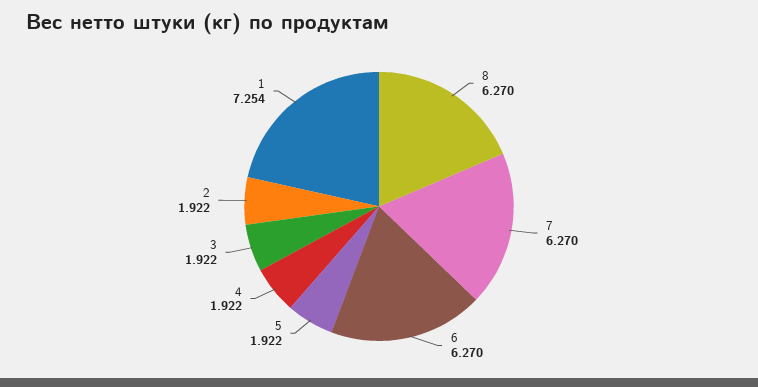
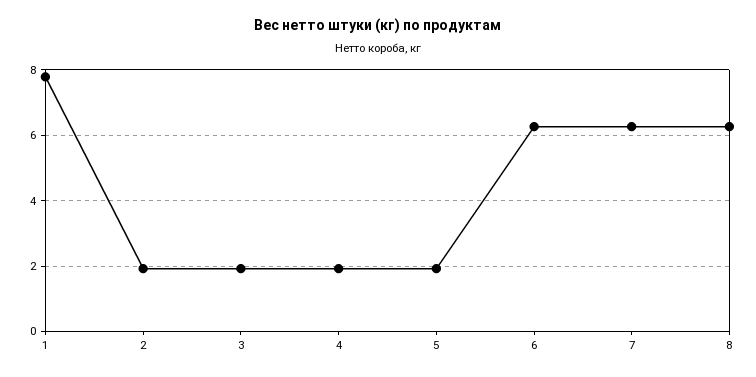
1: 7.254 -> 7.8

